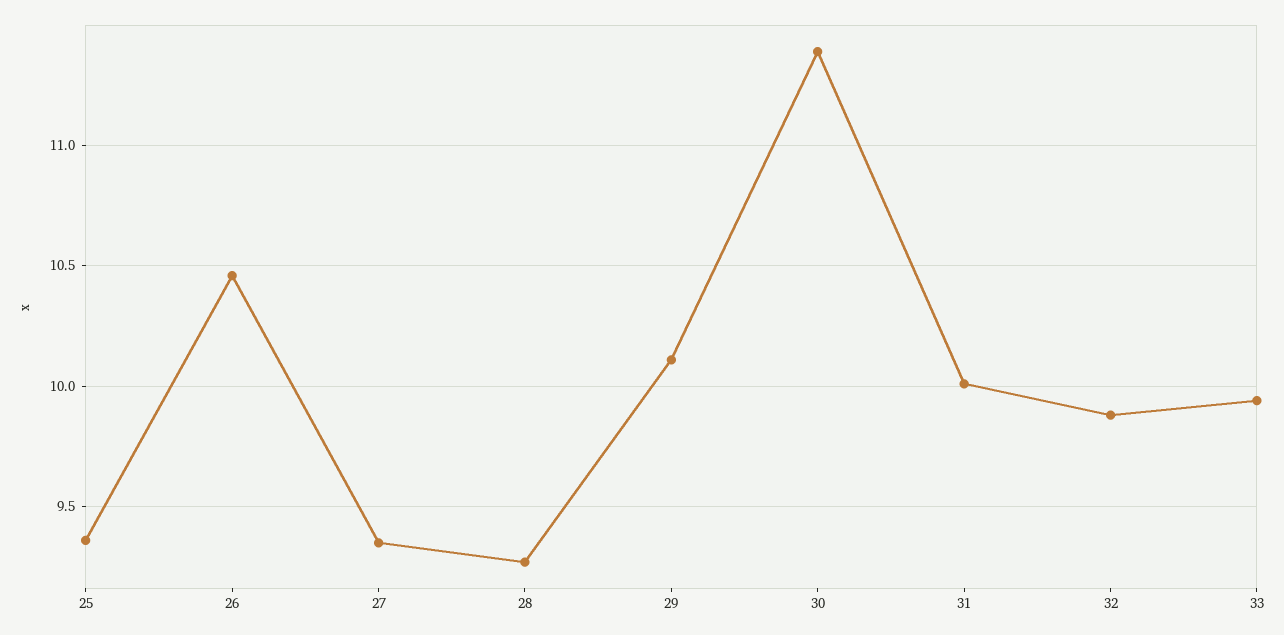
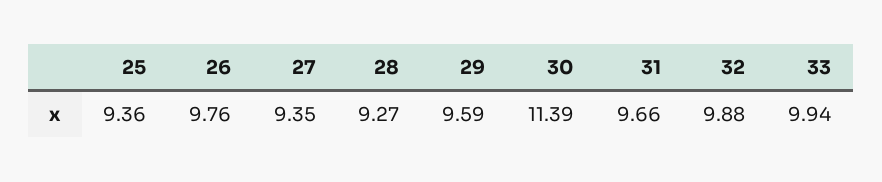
26: 10.45 -> 9.76
29: 10.1 -> 9.59
31: 10 -> 9.66

